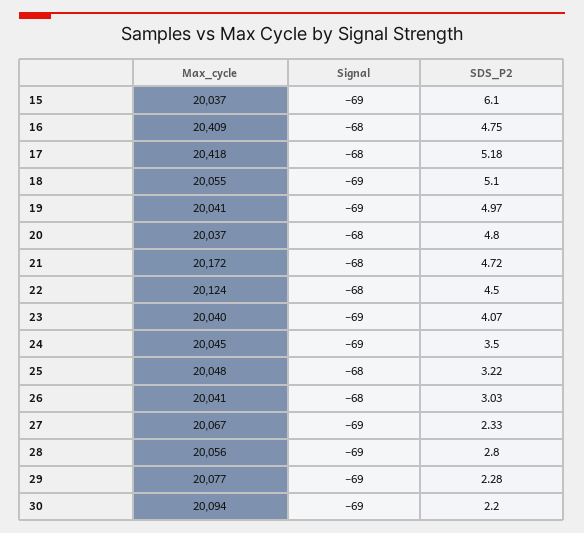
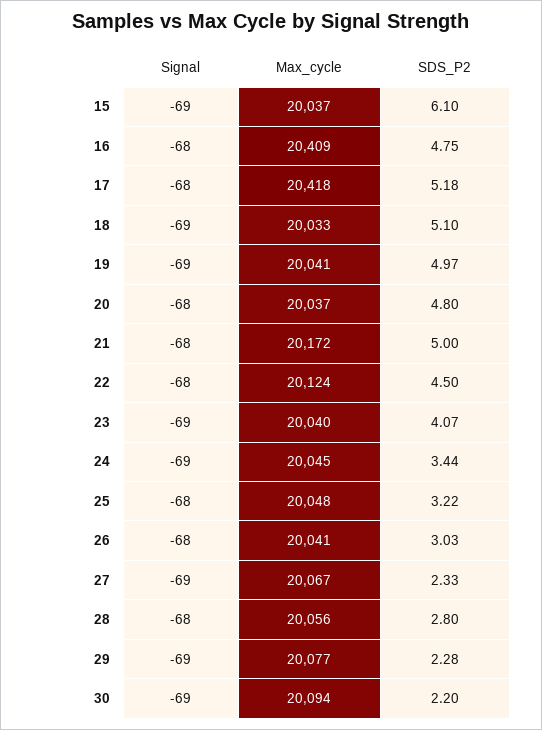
Max_cycle, 18: 20055 -> 20033
SDS_P2, 21: 4.72 -> 5
SDS_P2, 24: 3.5 -> 3.44
Signal, 28: -69 -> -68

